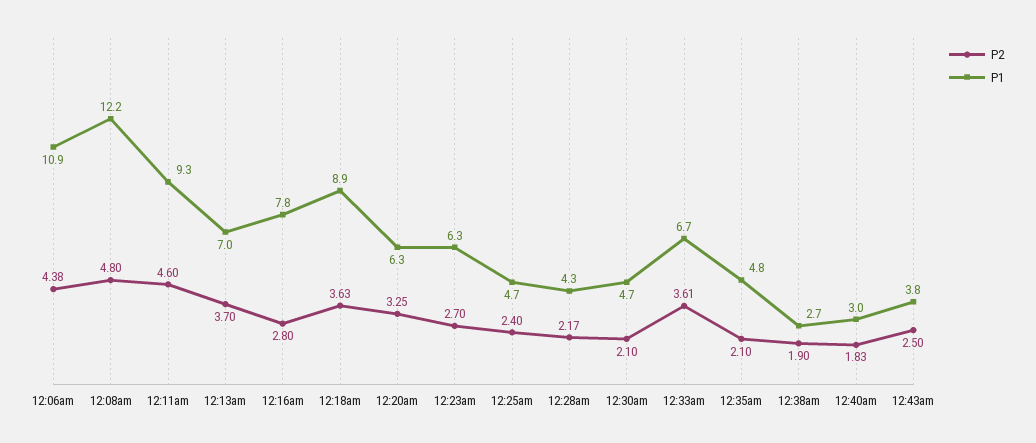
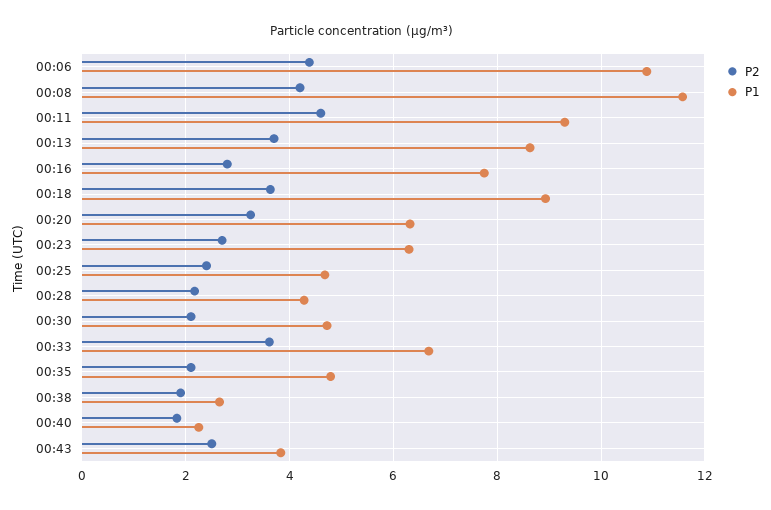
P2, 12:08am: 4.8 -> 4.2
P1, 12:08am: 12.2 -> 11.6
P1, 12:13am: 7 -> 8.6
P1, 12:40am: 3 -> 2.2

